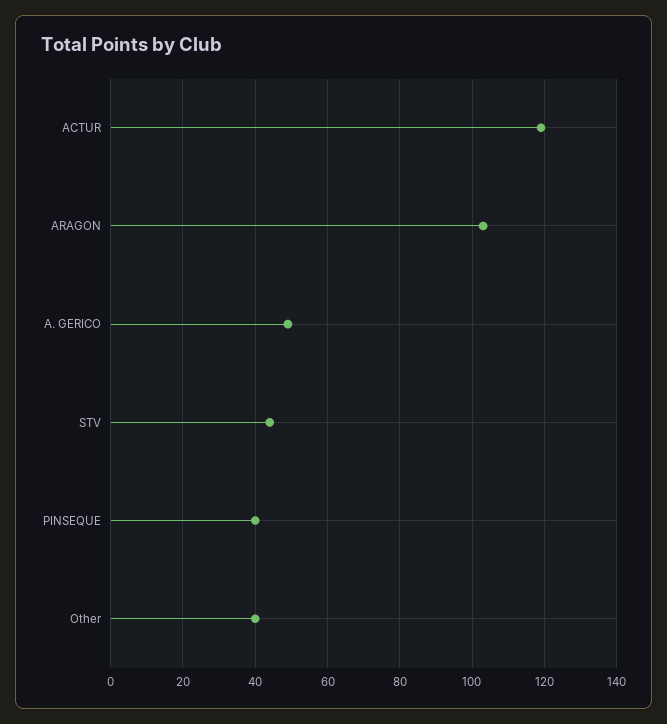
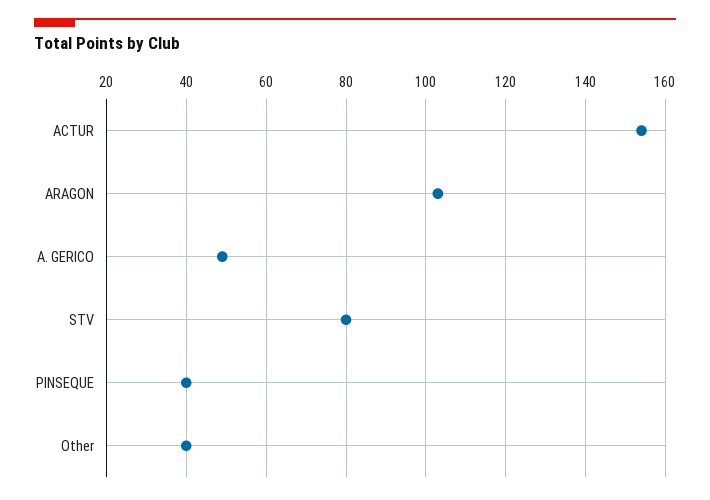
ACTUR: 120 -> 155
STV: 45 -> 80

